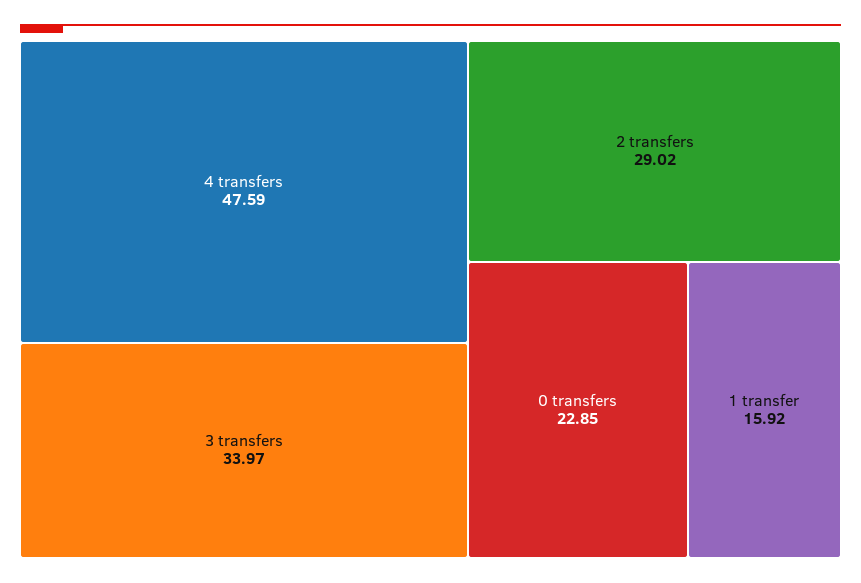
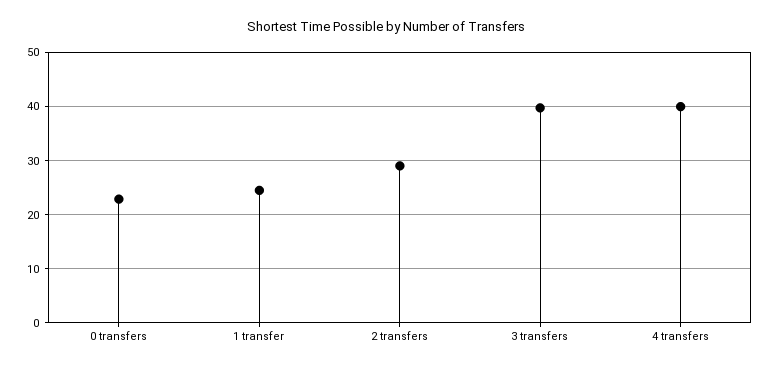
4 transfers: 47.59 -> 40
3 transfers: 33.97 -> 40
1 transfer: 15.92 -> 24

